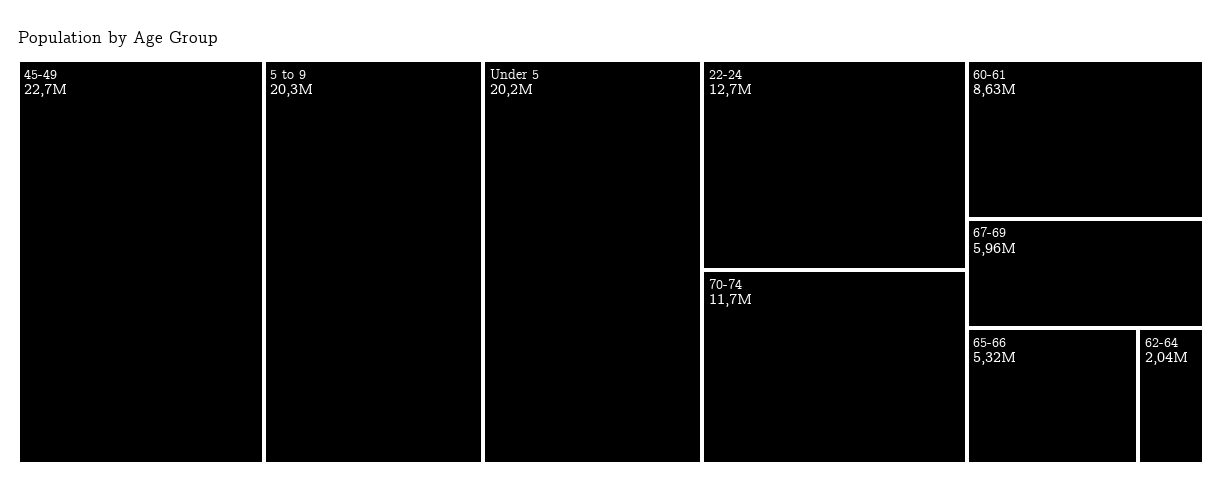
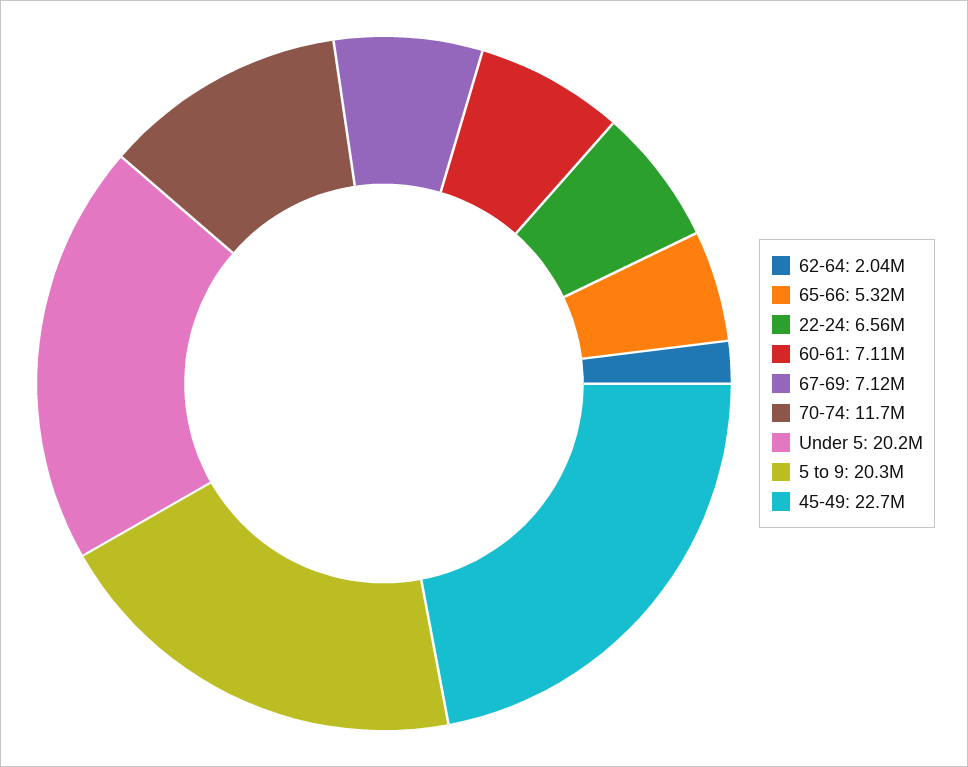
22-24: 12700000 -> 6560000
60-61: 8630000 -> 7110000
67-69: 5960000 -> 7120000

